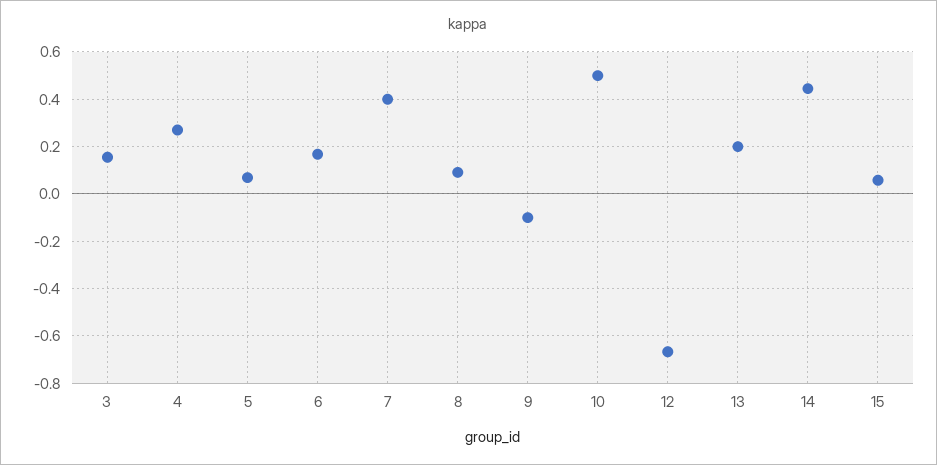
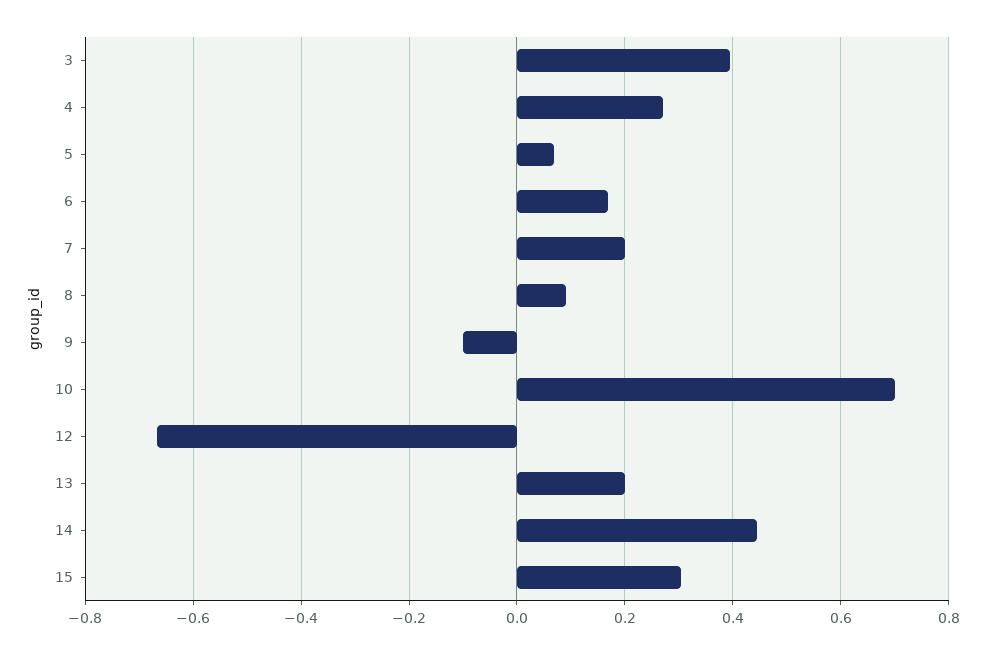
3: 0.15 -> 0.4
7: 0.4 -> 0.2
10: 0.5 -> 0.7
15: 0.05 -> 0.3

